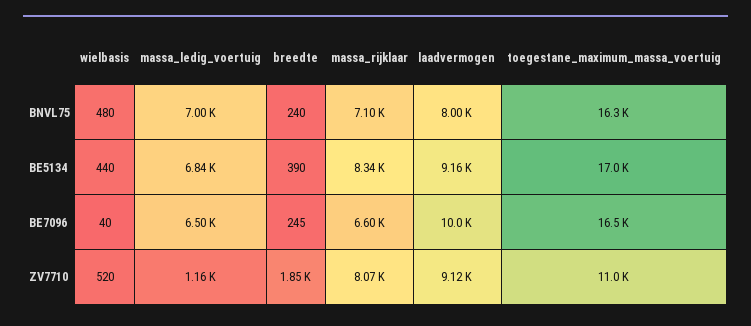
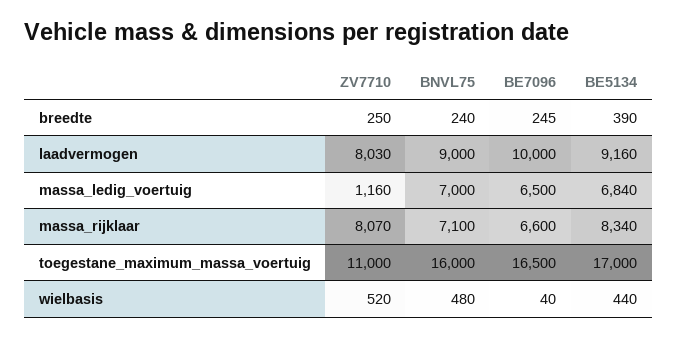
laadvermogen, BNVL75: 8000 -> 9000
toegestane_maximum_massa_voertuig, BNVL75: 16300 -> 16000
breedte, ZV7710: 1850 -> 250
laadvermogen, ZV7710: 9120 -> 8030

